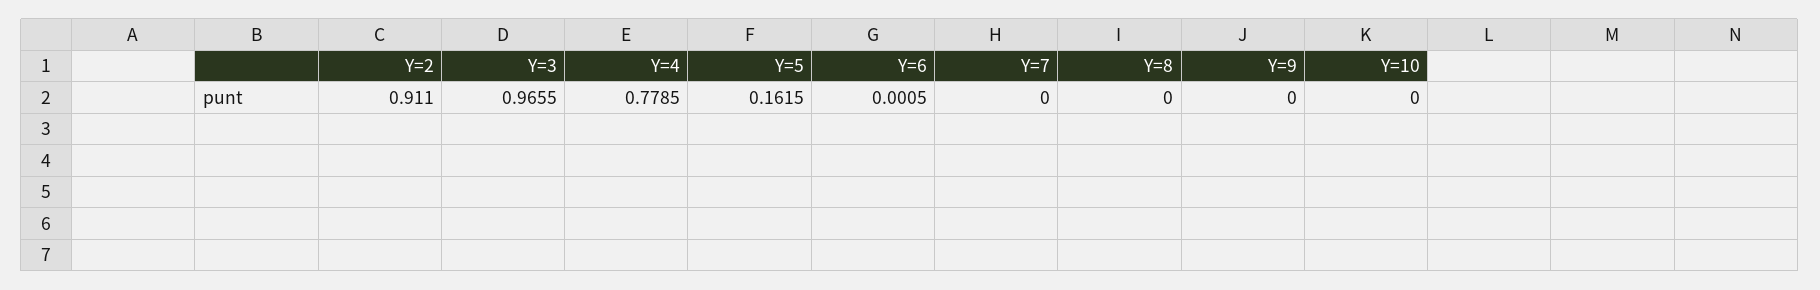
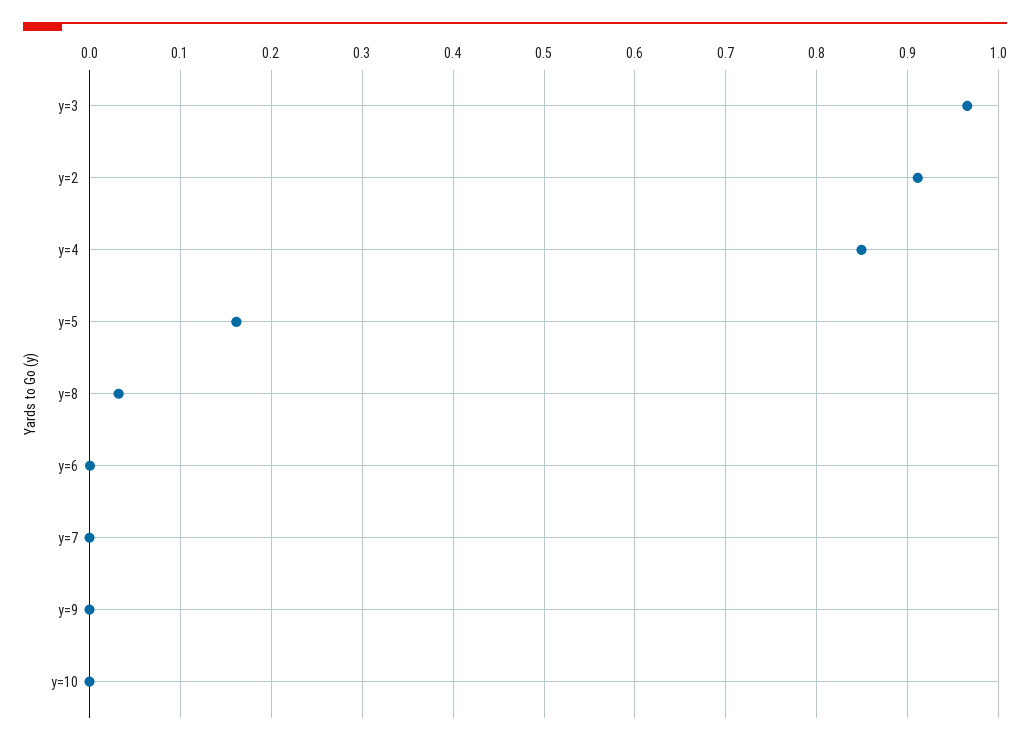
Y=4: 0.7785 -> 0.85
Y=8: 0 -> 0.03

